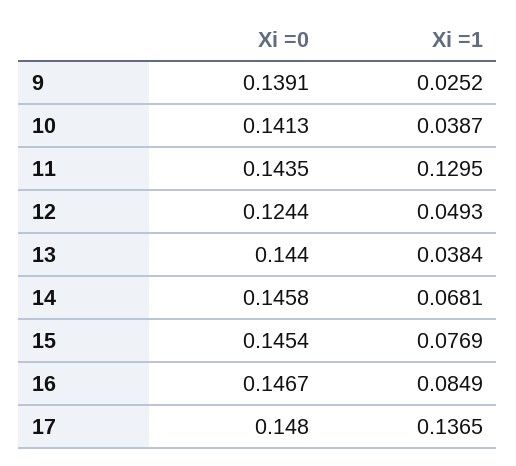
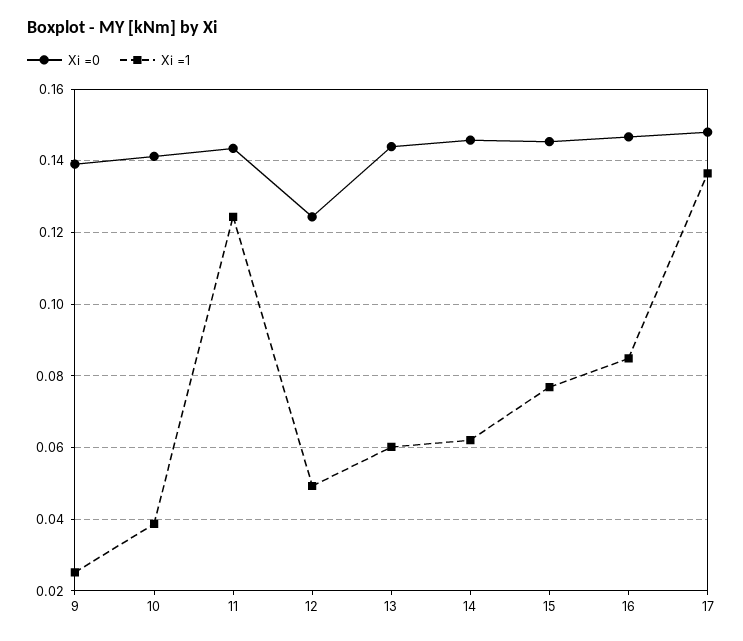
Xi =1, 11: 0.1295 -> 0.124
Xi =1, 13: 0.0384 -> 0.06
Xi =1, 14: 0.0681 -> 0.062

